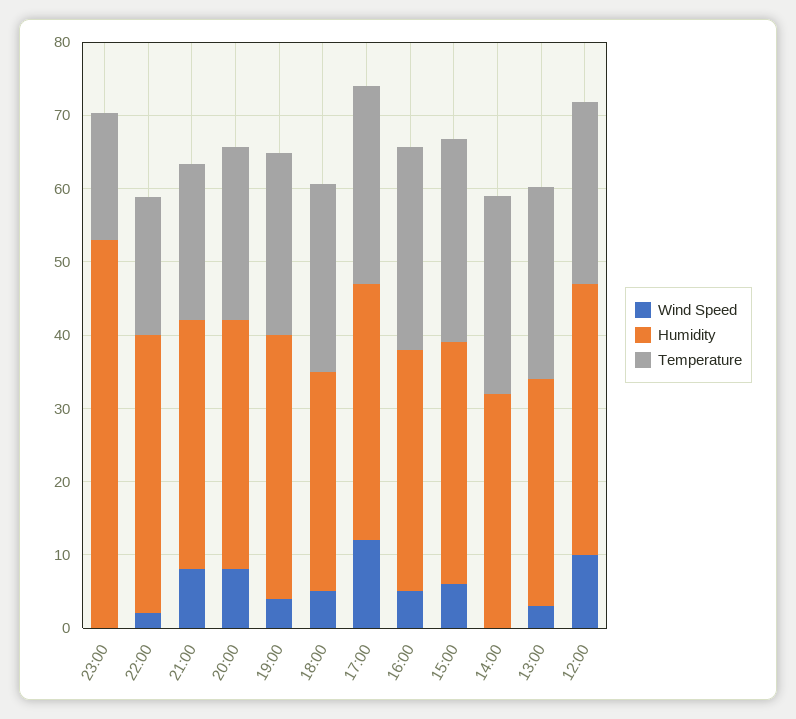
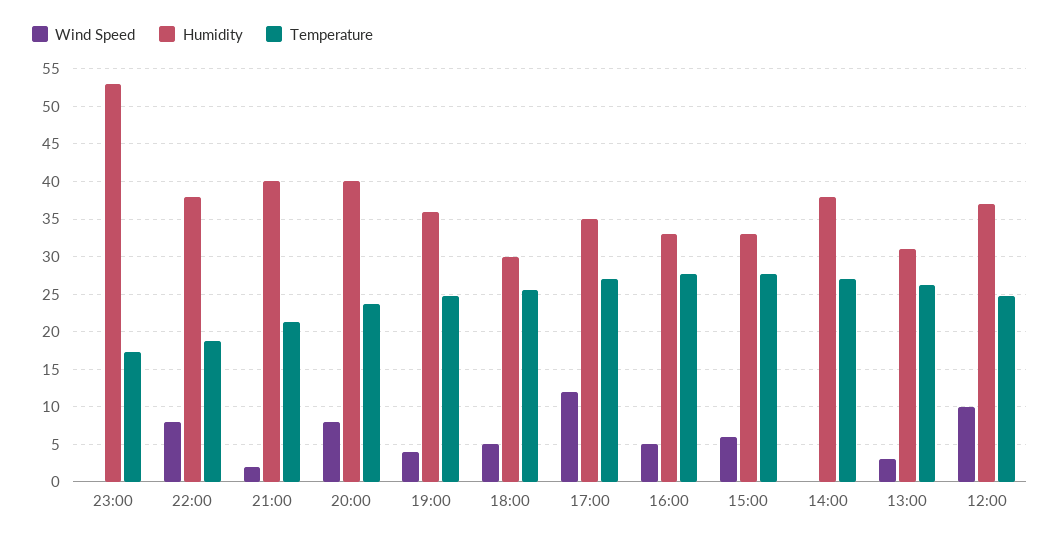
Wind Speed, 22:00: 2 -> 8
Wind Speed, 21:00: 8 -> 2
Humidity, 21:00: 34 -> 40
Humidity, 20:00: 34 -> 40
Humidity, 14:00: 32 -> 38

